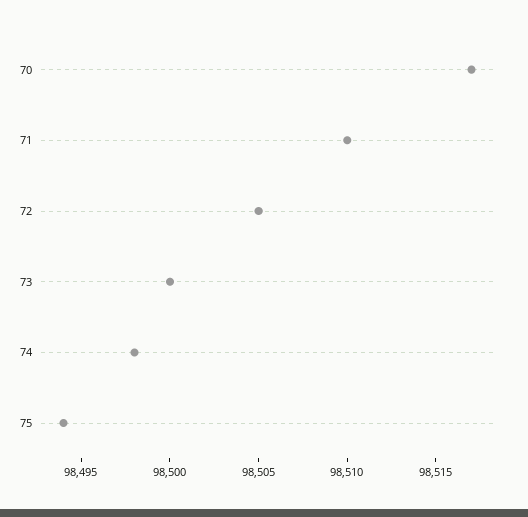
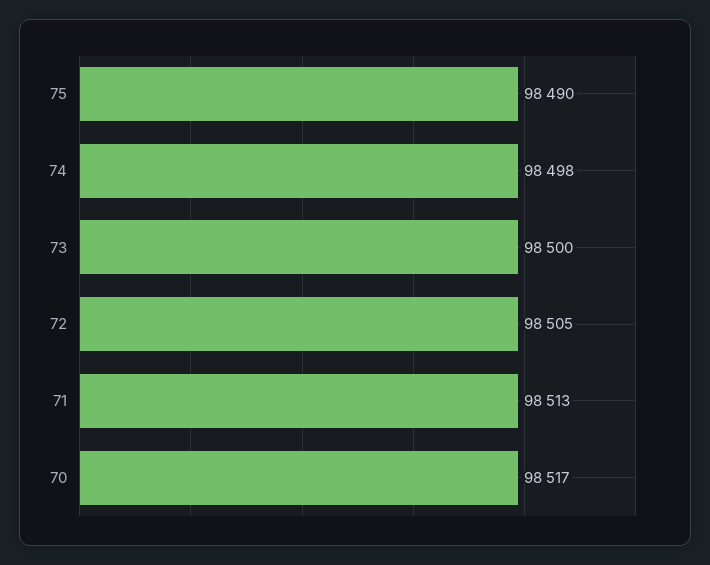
71: 98510 -> 98513
75: 98494 -> 98490

